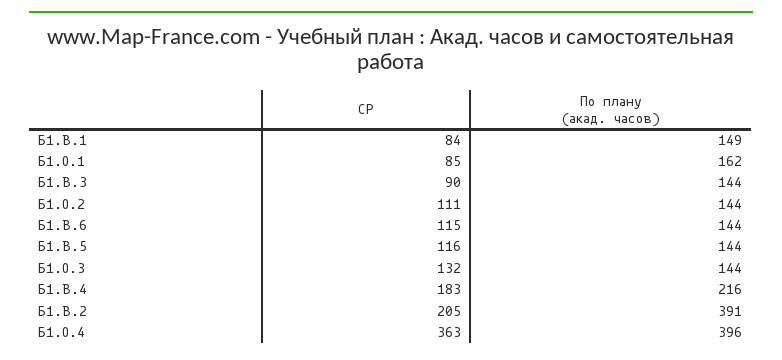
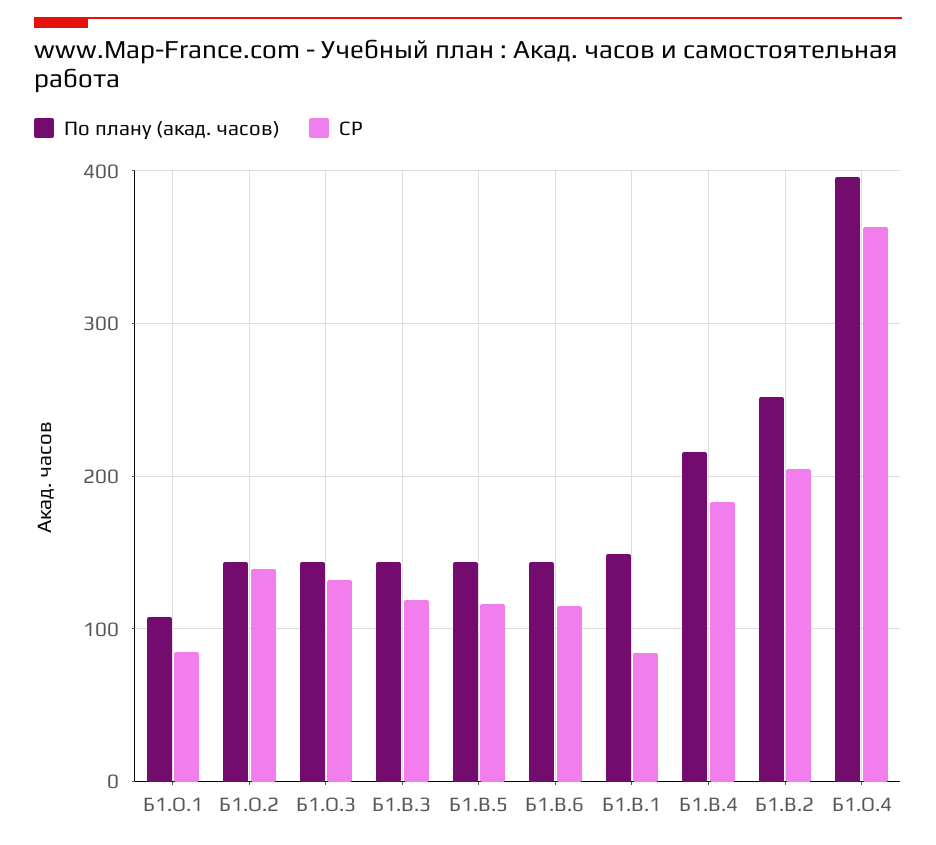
По плану (акад. часов), Б1.О.1: 162 -> 110
СР, Б1.В.3: 90 -> 120
СР, Б1.О.2: 111 -> 140
По плану (акад. часов), Б1.В.2: 391 -> 250

